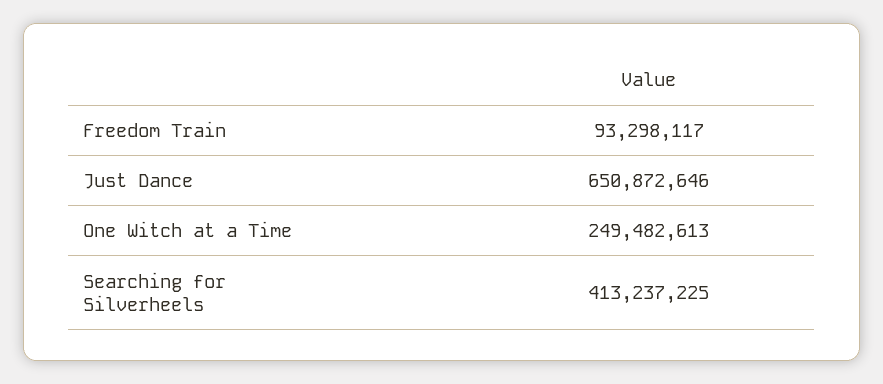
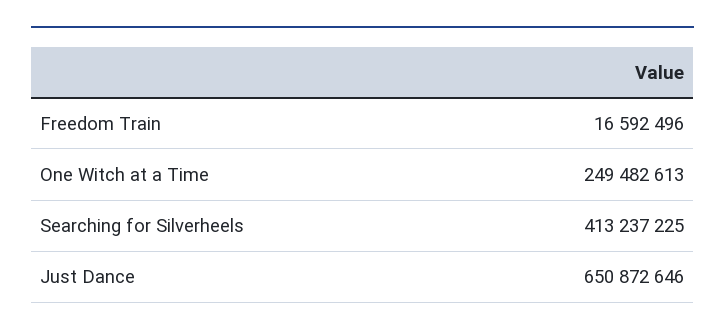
Freedom Train: 93298117 -> 16592496

